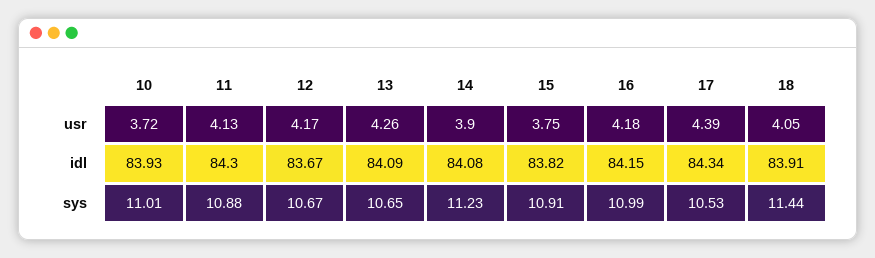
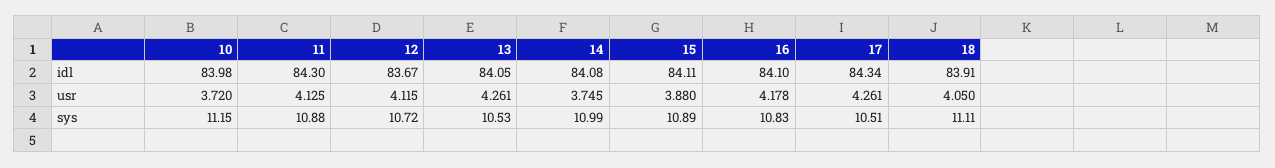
12, usr: 4.17 -> 4.115
14, usr: 3.9 -> 3.745
15, usr: 3.75 -> 3.88
17, usr: 4.39 -> 4.261
10, idl: 83.93 -> 83.98
13, idl: 84.09 -> 84.05
15, idl: 83.82 -> 84.11
16, idl: 84.15 -> 84.1
10, sys: 11.01 -> 11.15
12, sys: 10.67 -> 10.72
13, sys: 10.65 -> 10.53
14, sys: 11.23 -> 10.99
15, sys: 10.91 -> 10.89
16, sys: 10.99 -> 10.83
17, sys: 10.53 -> 10.51
18, sys: 11.44 -> 11.11

